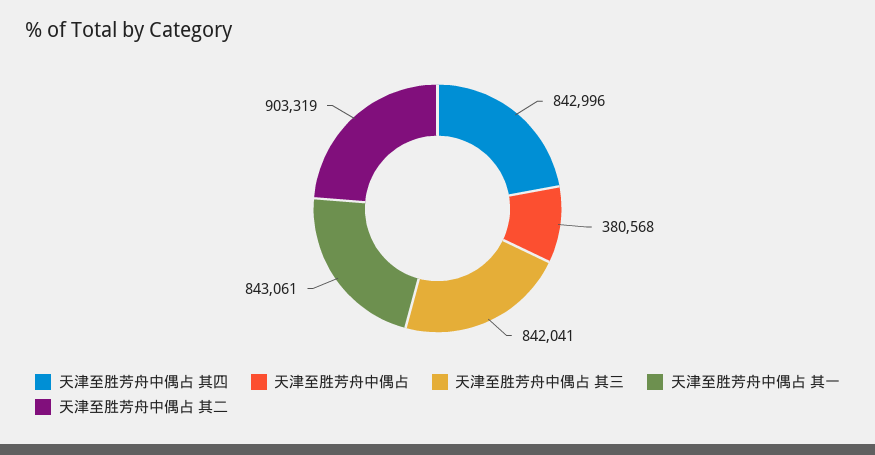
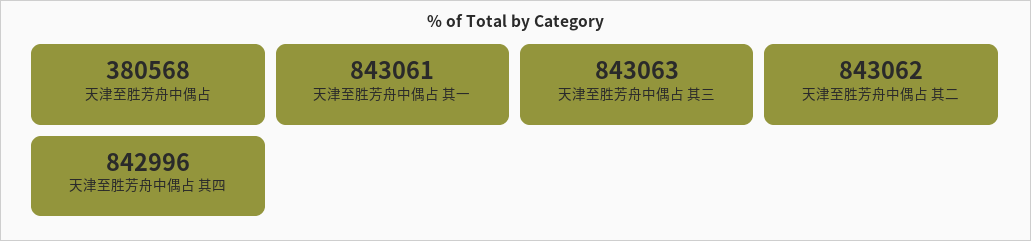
天津至胜芳舟中偶占 其三: 842041 -> 843063
天津至胜芳舟中偶占 其二: 903319 -> 843062

